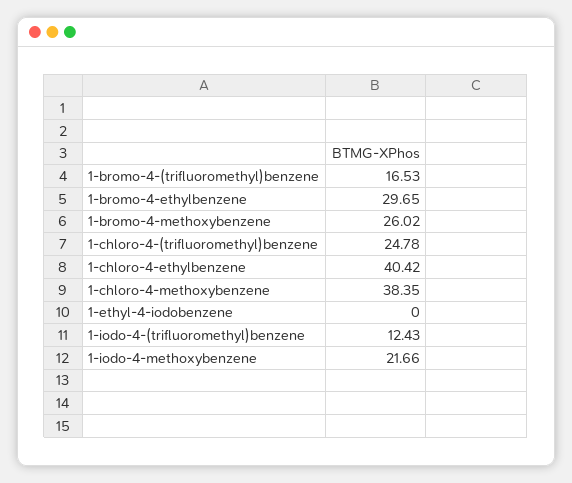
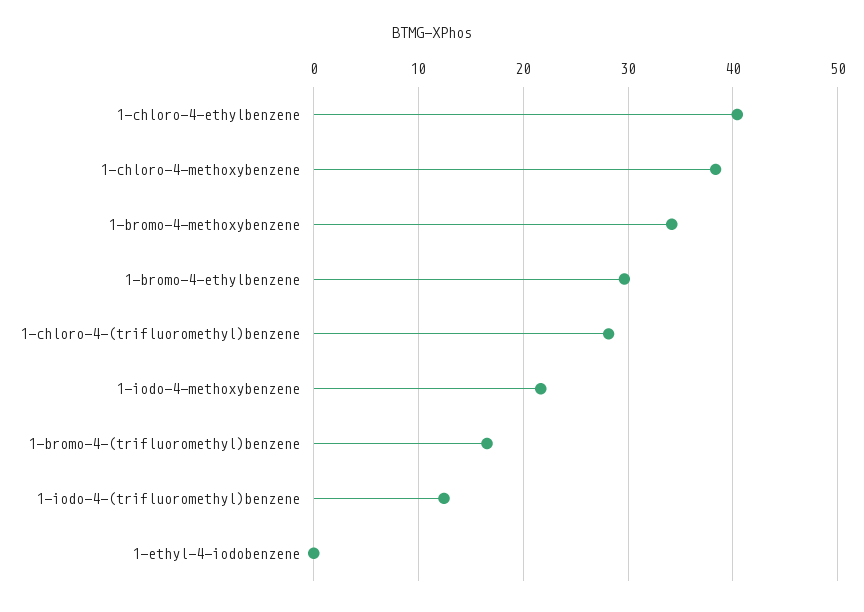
1-bromo-4-methoxybenzene: 26.02 -> 34
1-chloro-4-(trifluoromethyl)benzene: 24.78 -> 28

